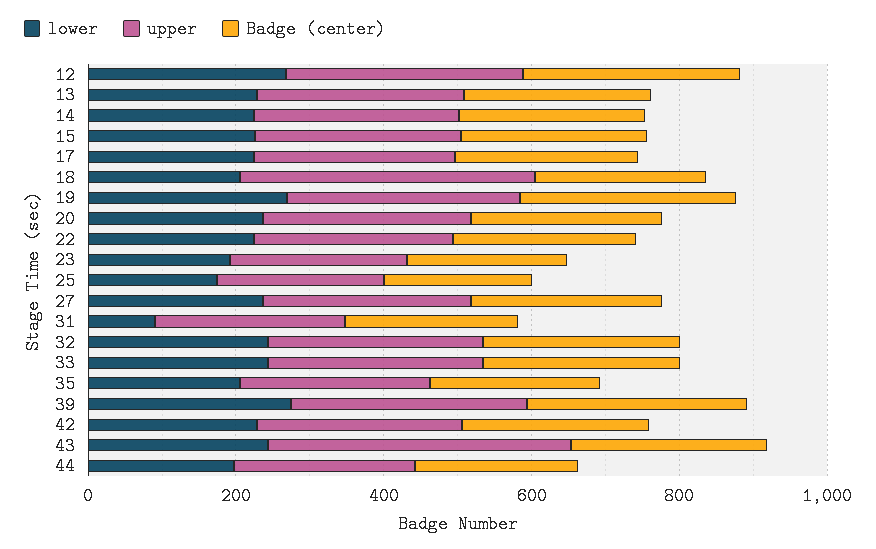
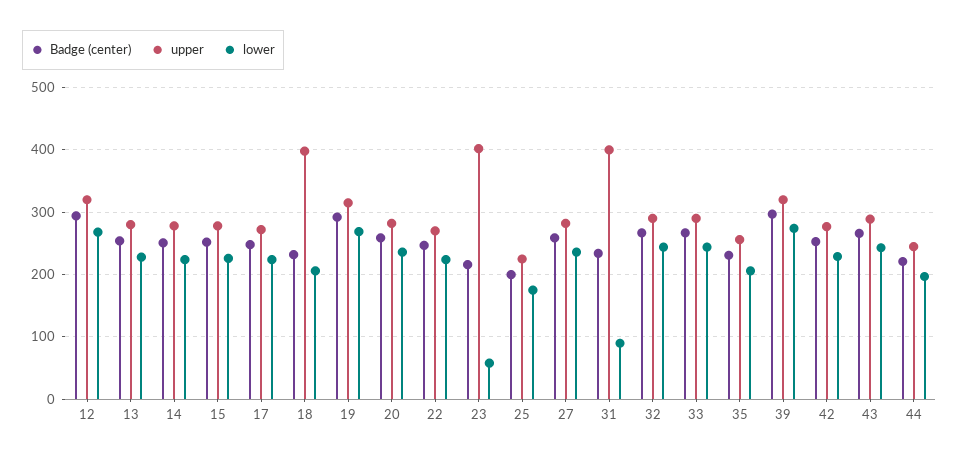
lower, 23: 200 -> 60
upper, 23: 250 -> 400
upper, 31: 250 -> 400
upper, 43: 400 -> 290

